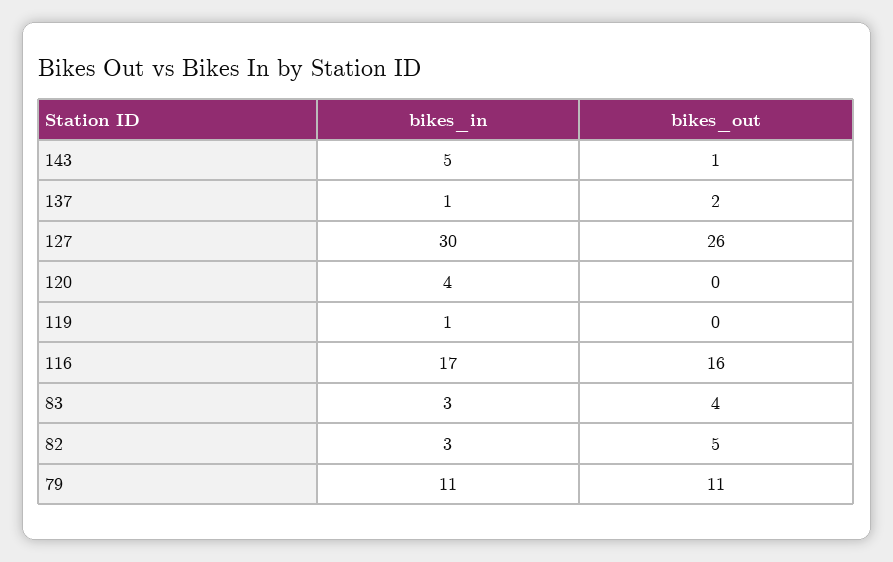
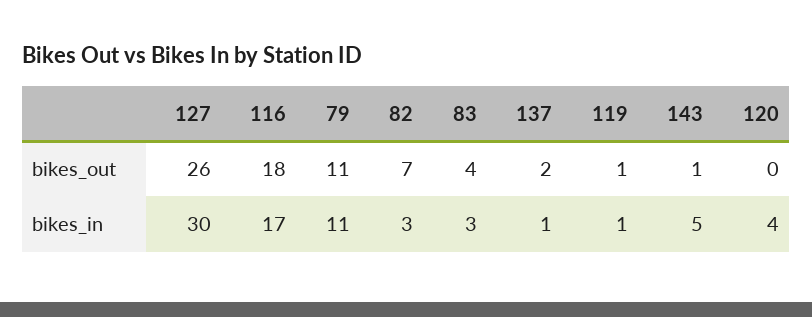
bikes_out, 119: 0 -> 1
bikes_out, 116: 16 -> 18
bikes_out, 82: 5 -> 7

